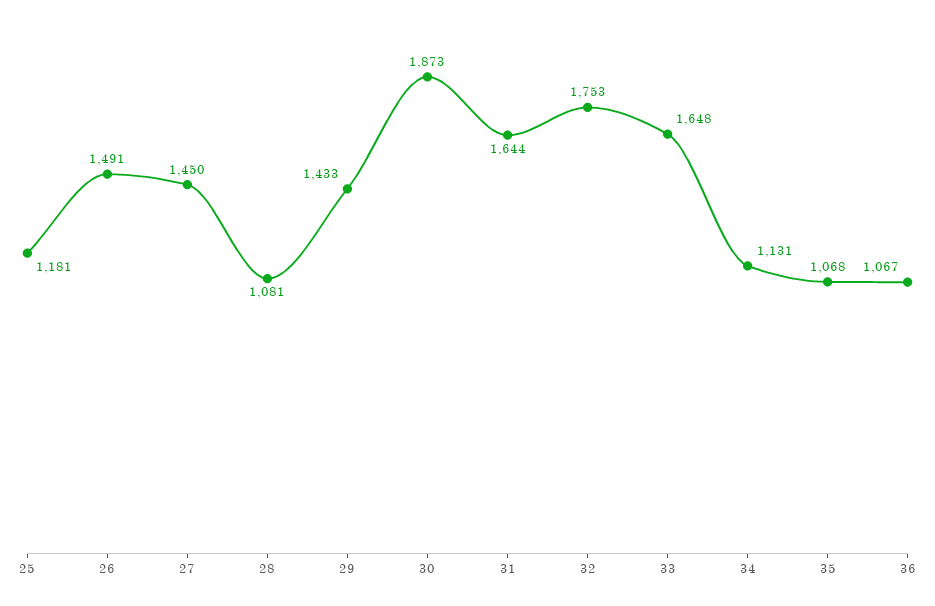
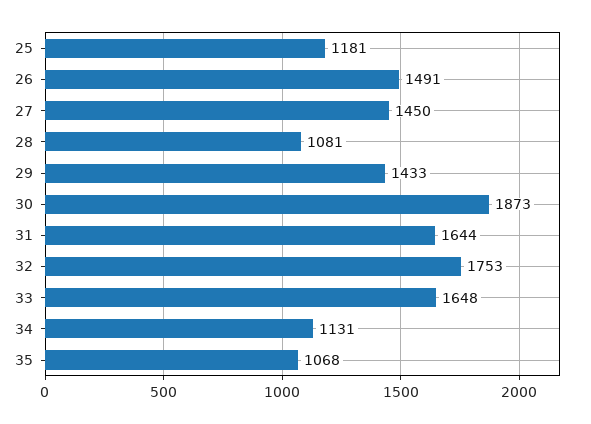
36: 1067 -> none

